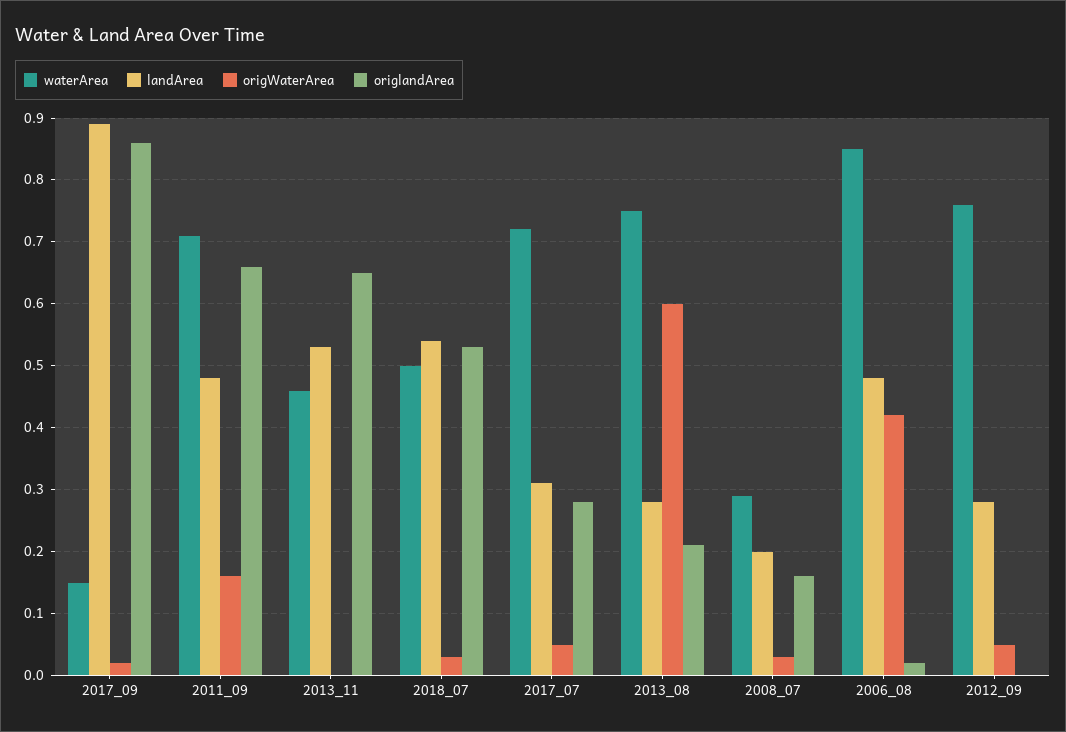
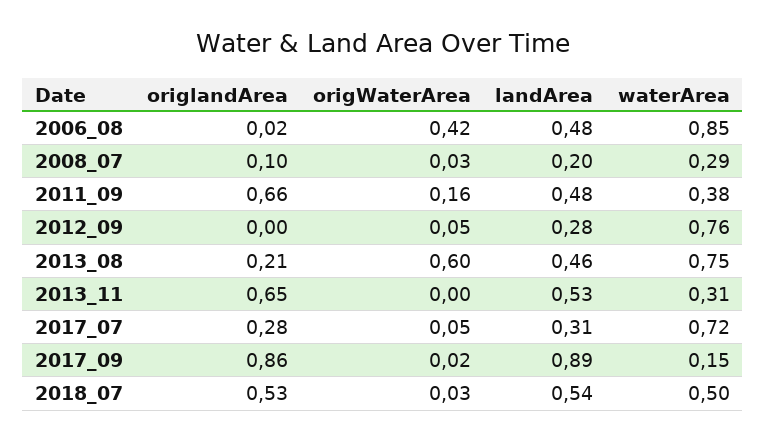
waterArea, 2011_09: 0.71 -> 0.38
waterArea, 2013_11: 0.46 -> 0.31
landArea, 2013_08: 0.28 -> 0.46
origlandArea, 2008_07: 0.16 -> 0.1

